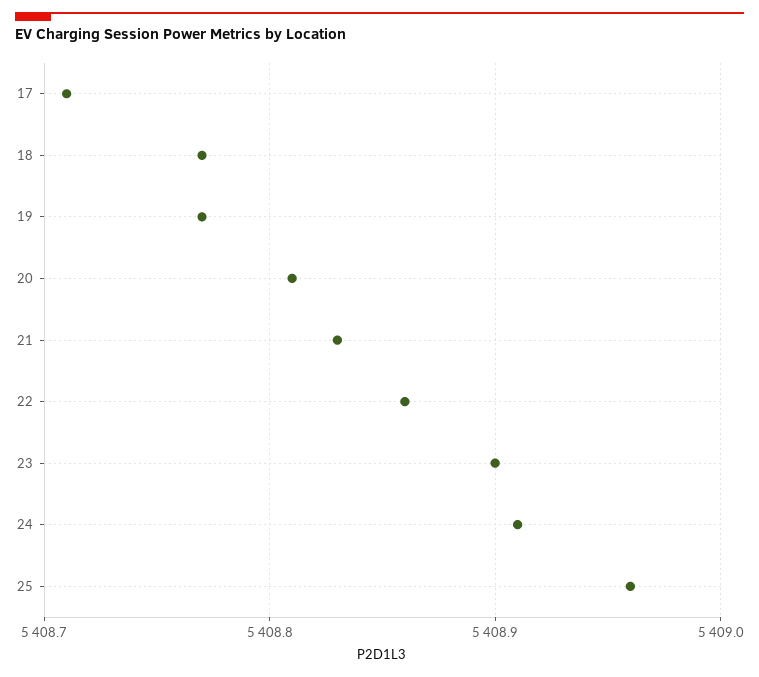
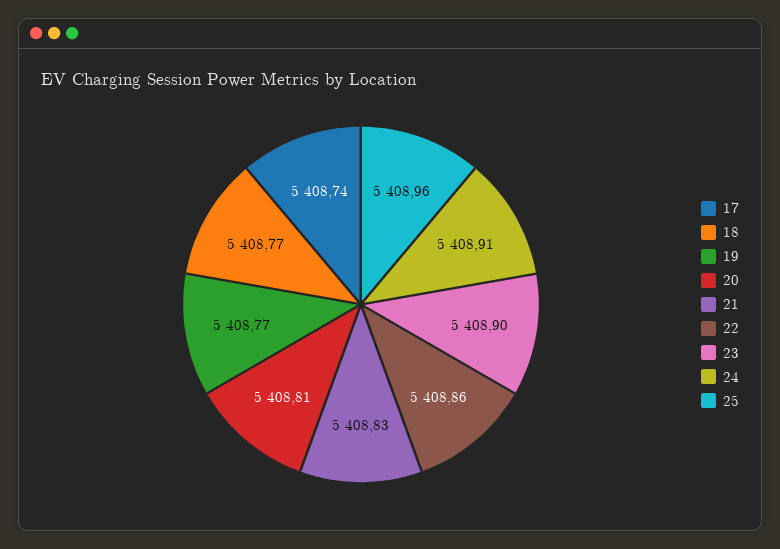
17: 5408.71 -> 5408.74

